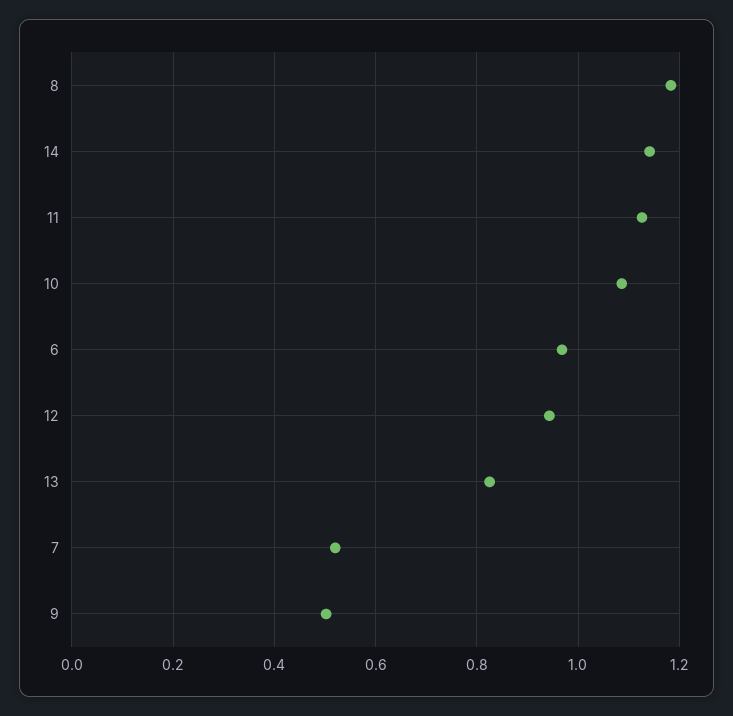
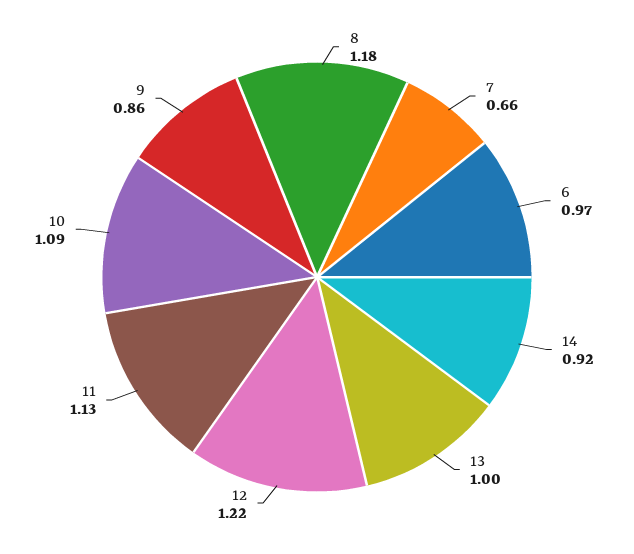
14: 1.14 -> 0.92
12: 0.94 -> 1.22
13: 0.82 -> 1
7: 0.52 -> 0.66
9: 0.5 -> 0.86

